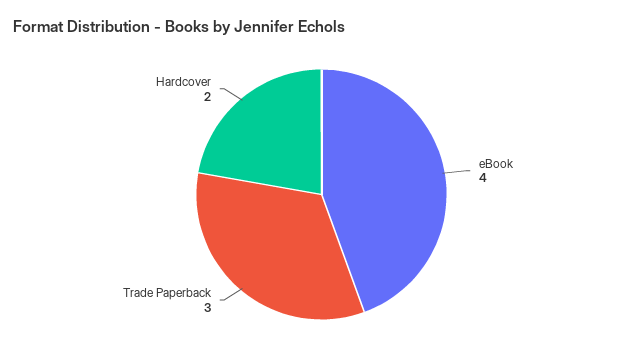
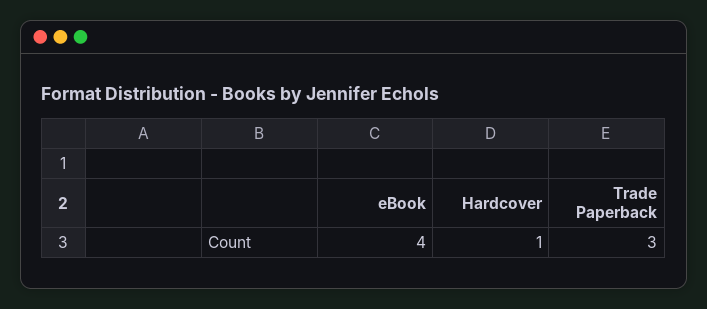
Hardcover: 2 -> 1

